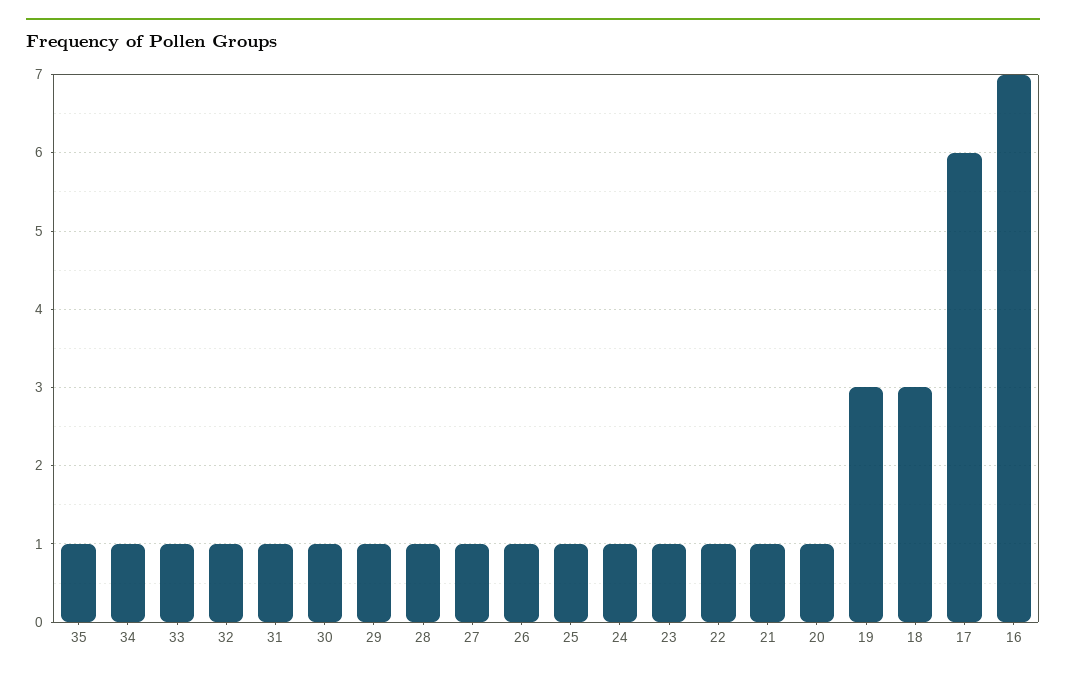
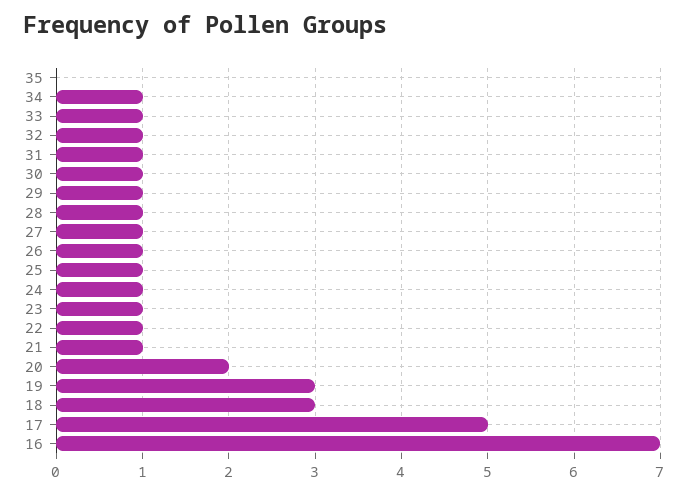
35: 1 -> 0
20: 1 -> 2
17: 6 -> 5

